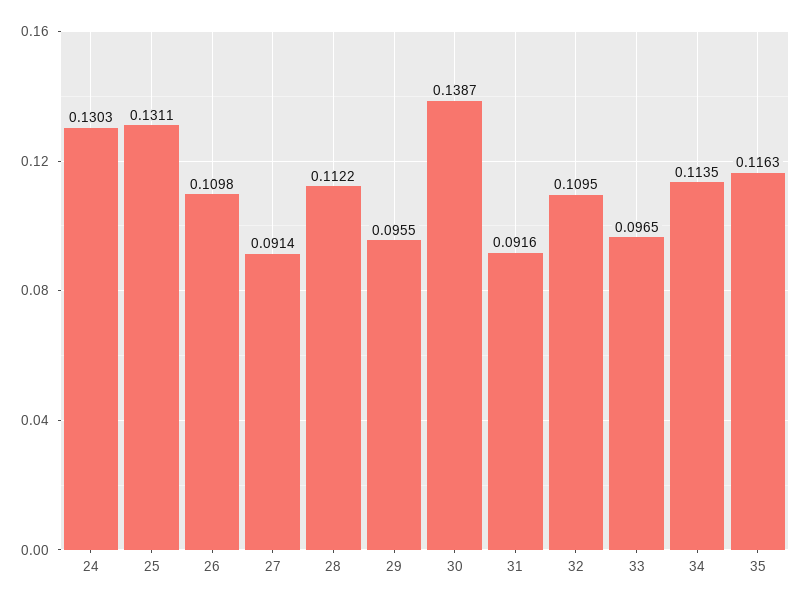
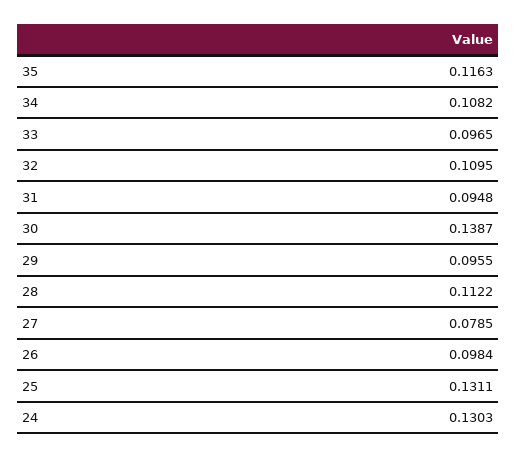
26: 0.1098 -> 0.0984
27: 0.0914 -> 0.0785
31: 0.0916 -> 0.0948
34: 0.1135 -> 0.1082

